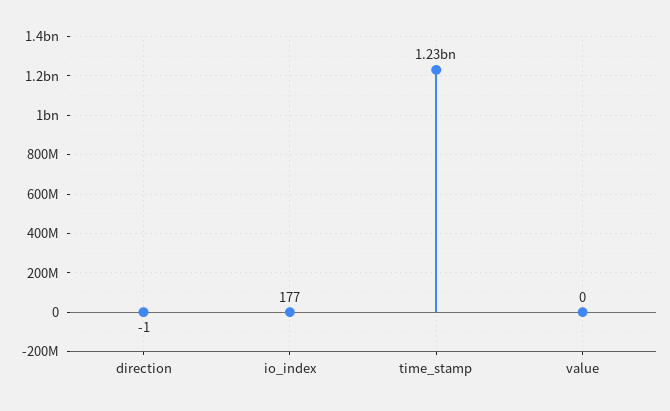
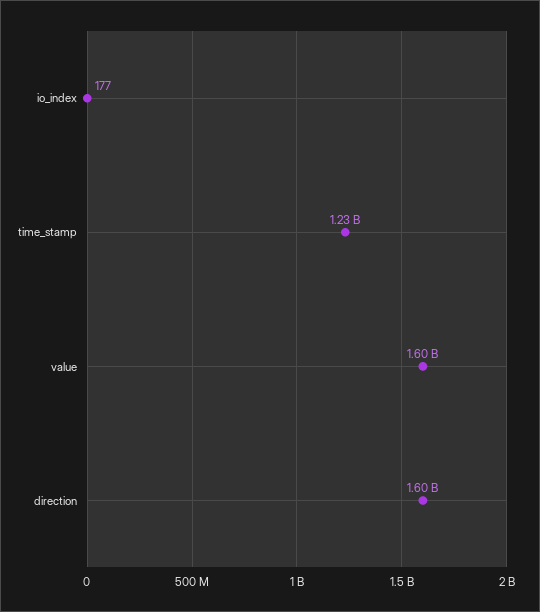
direction: -1 -> 1600000000
value: 0 -> 1600000000

